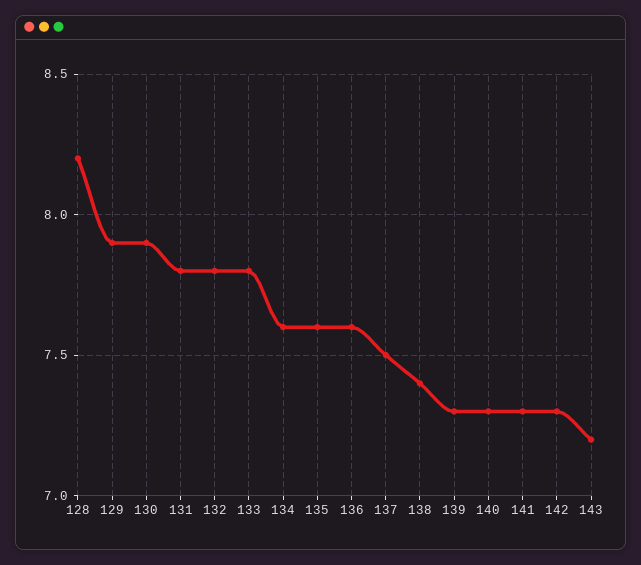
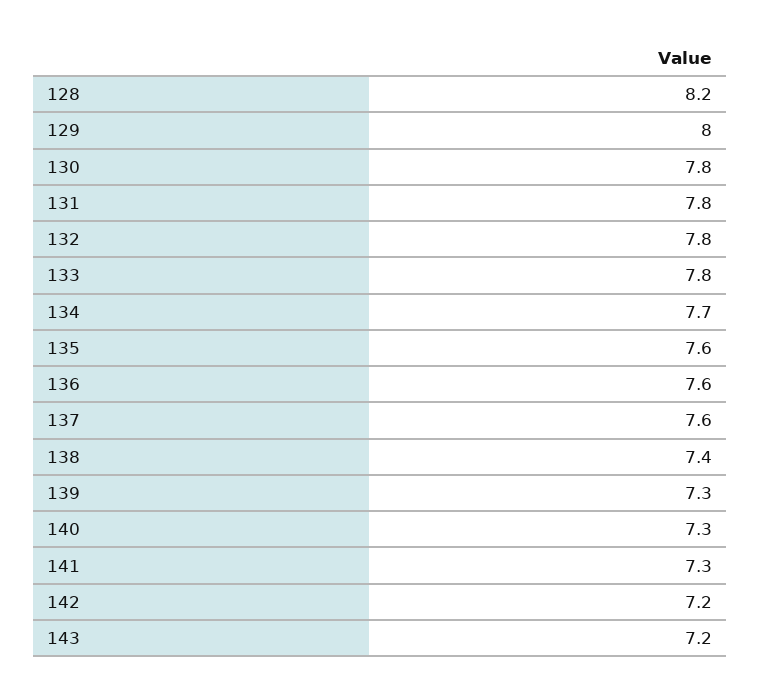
129: 7.9 -> 8
130: 7.9 -> 7.8
134: 7.6 -> 7.7
137: 7.5 -> 7.6
142: 7.3 -> 7.2

